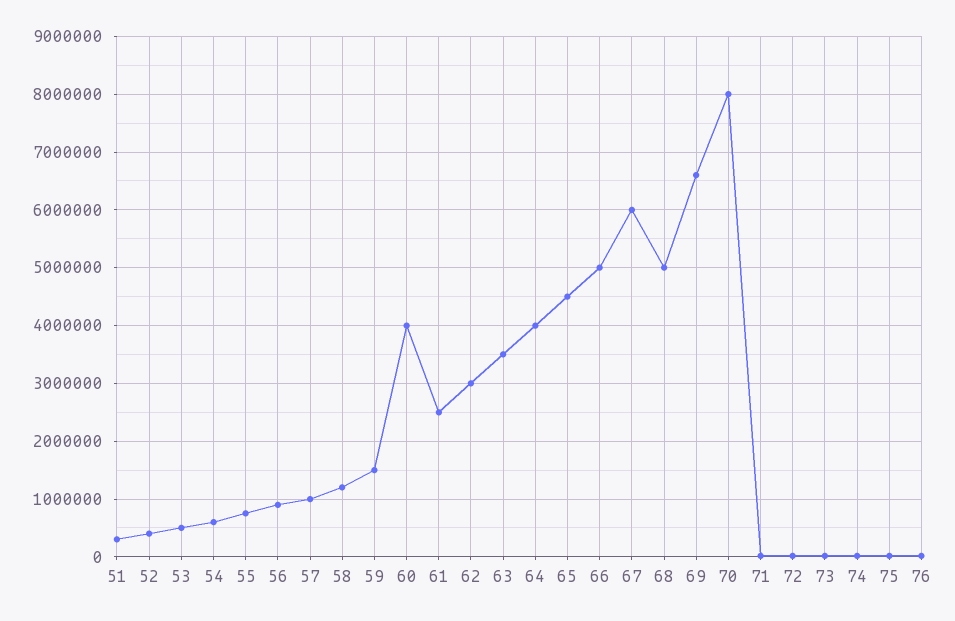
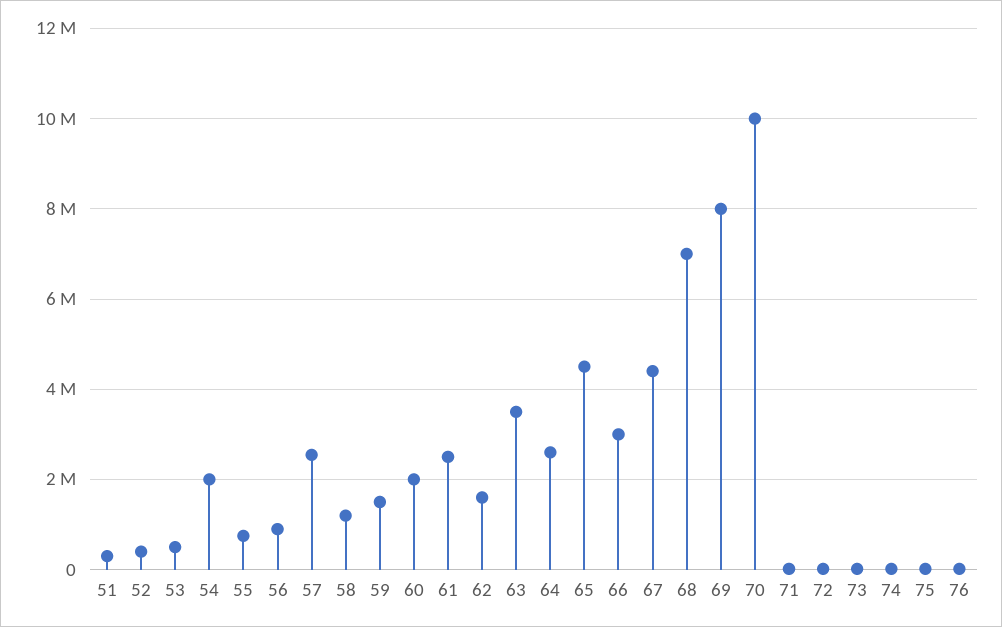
54: 600000 -> 2000000
57: 1000000 -> 2600000
60: 4000000 -> 2000000
62: 3000000 -> 1600000
64: 4000000 -> 2600000
66: 5000000 -> 3000000
67: 6000000 -> 4400000
68: 5000000 -> 7000000
69: 6600000 -> 8000000
70: 8000000 -> 10000000

